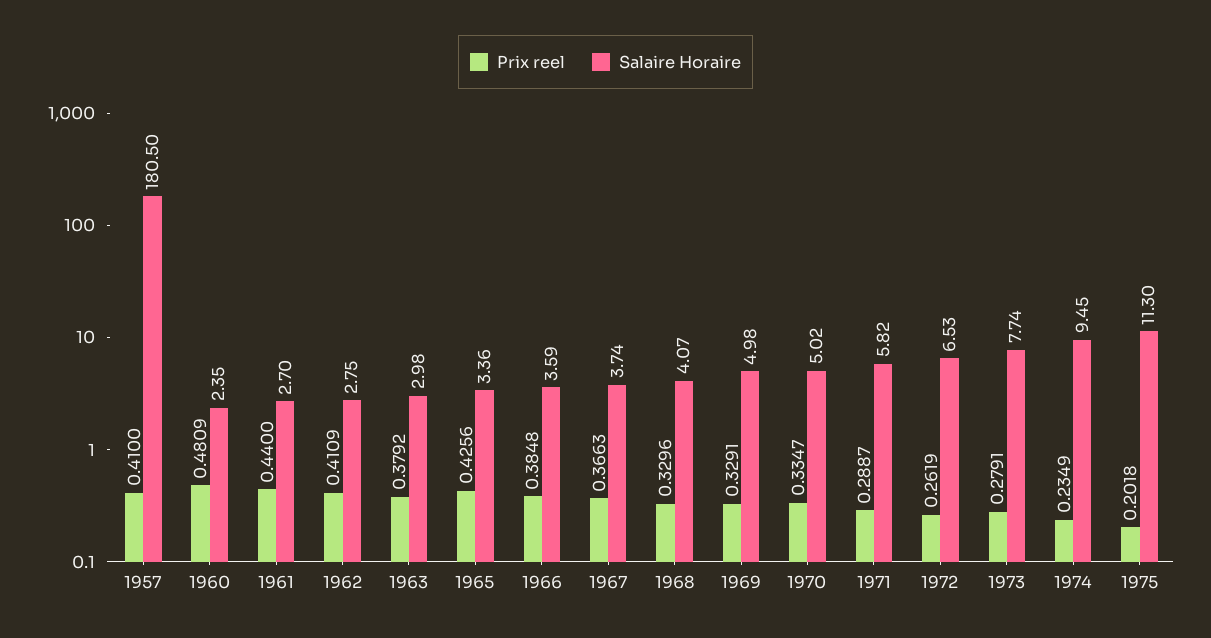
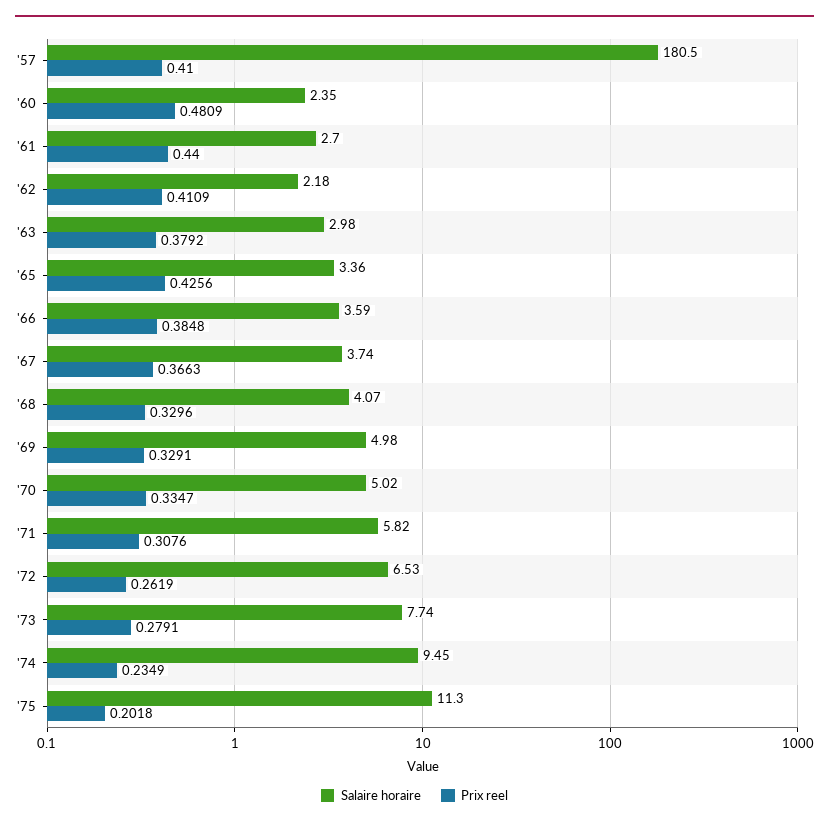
Salaire Horaire, 1962: 2.75 -> 2.18
Prix reel, 1971: 0.2887 -> 0.3076

